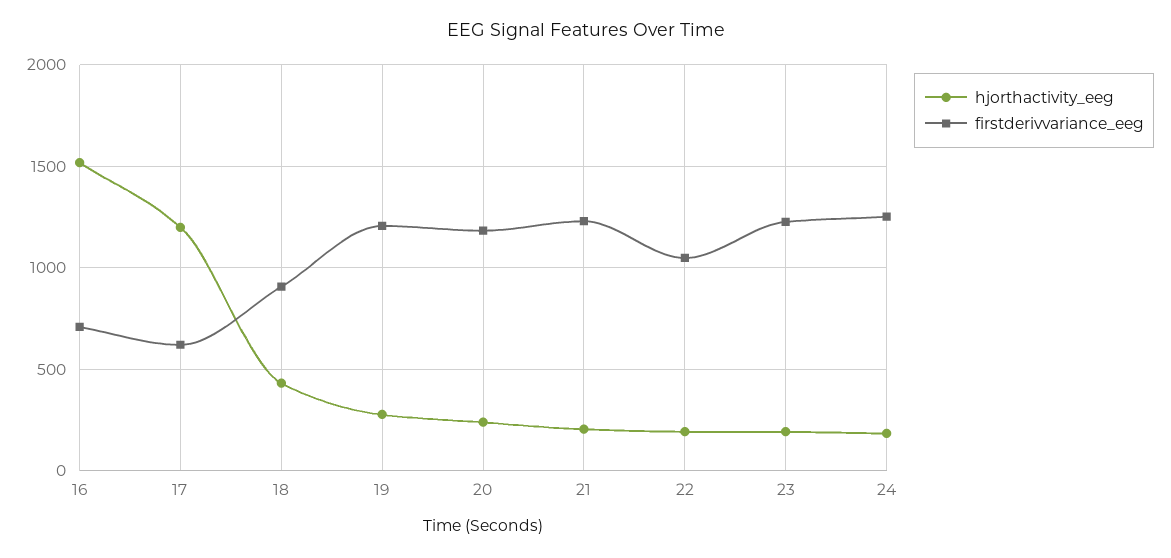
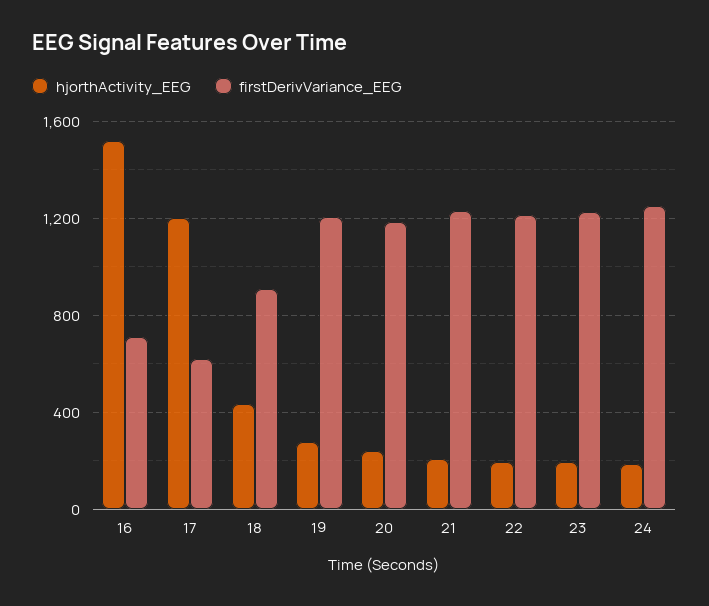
firstderivvariance_eeg, 22: 1050 -> 1200

